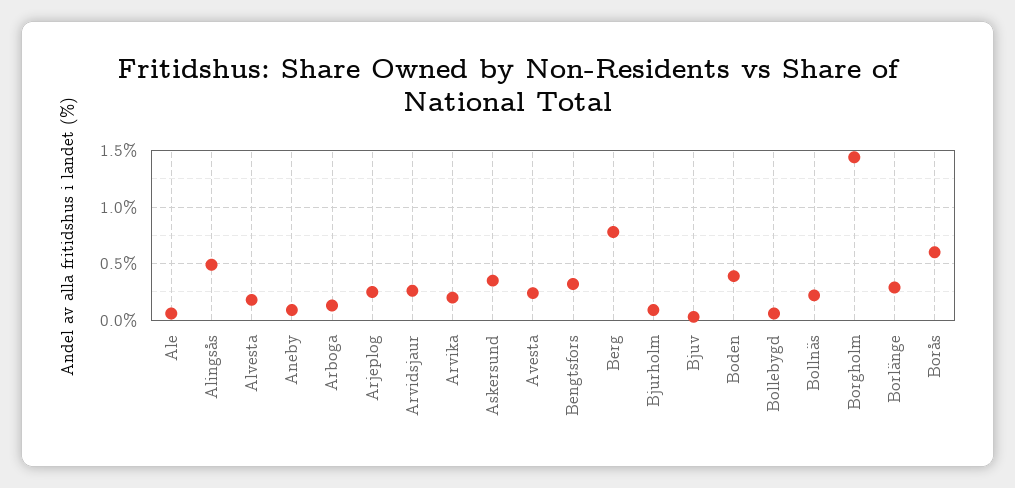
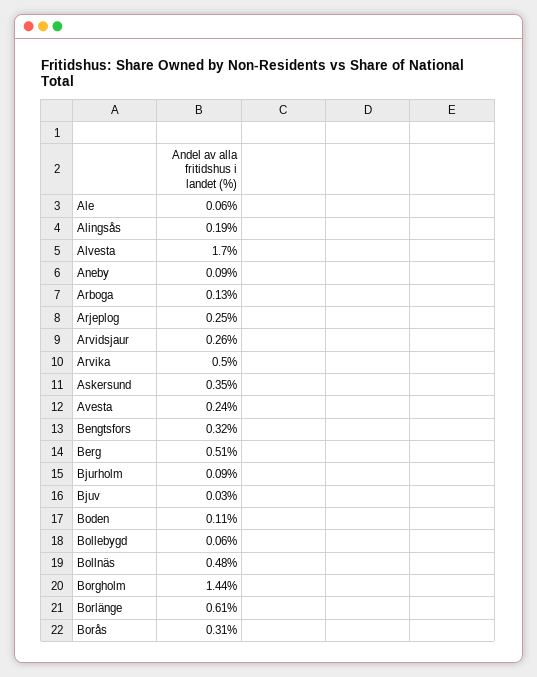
Alingsås: 0.5 -> 0.19
Alvesta: 0.2 -> 1.7
Arvika: 0.2 -> 0.5
Berg: 0.8 -> 0.51
Boden: 0.4 -> 0.11
Bollnäs: 0.2 -> 0.48
Borlänge: 0.3 -> 0.61
Borås: 0.6 -> 0.31

